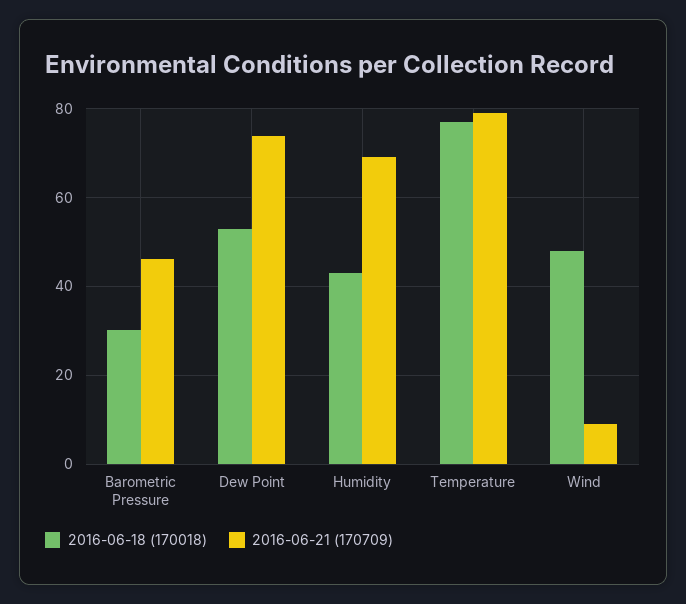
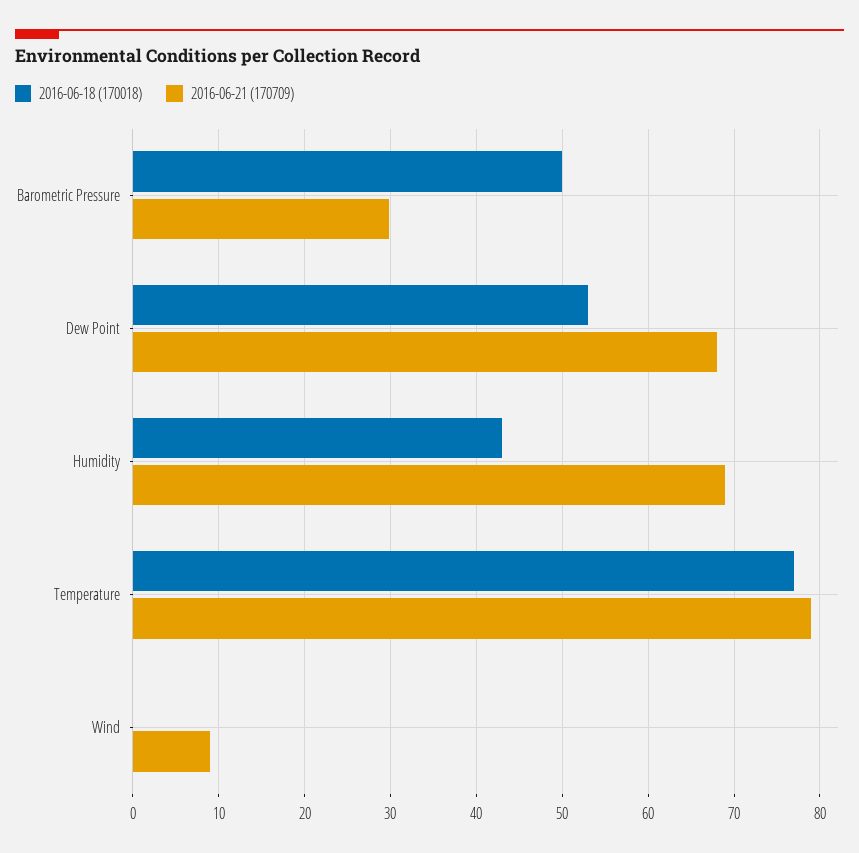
2016-06-18 (170018), Barometric Pressure: 30 -> 50
2016-06-21 (170709), Barometric Pressure: 46 -> 30
2016-06-21 (170709), Dew Point: 74 -> 68
2016-06-18 (170018), Wind: 48 -> 0

